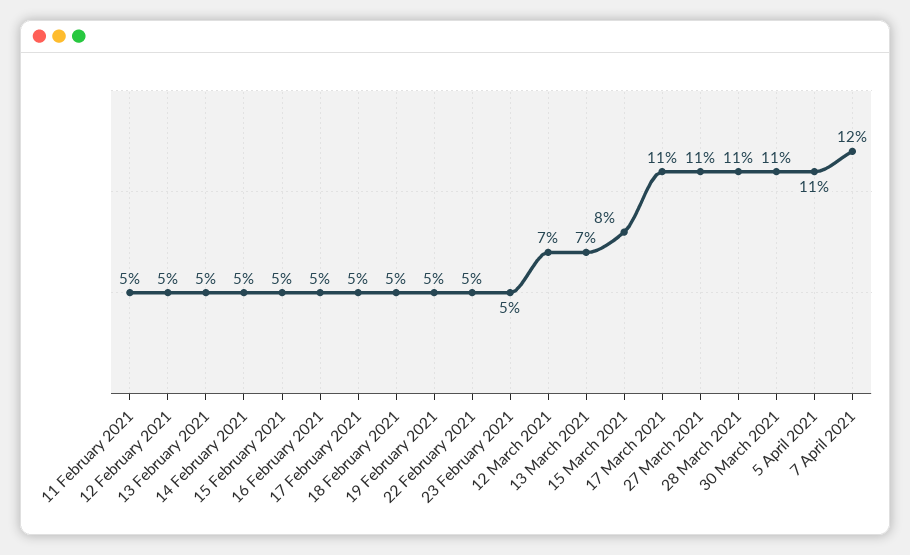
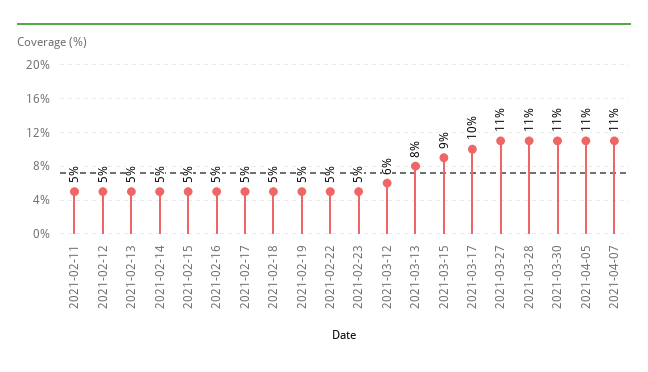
12 March 2021: 7 -> 6
13 March 2021: 7 -> 8
15 March 2021: 8 -> 9
17 March 2021: 11 -> 10
7 April 2021: 12 -> 11

